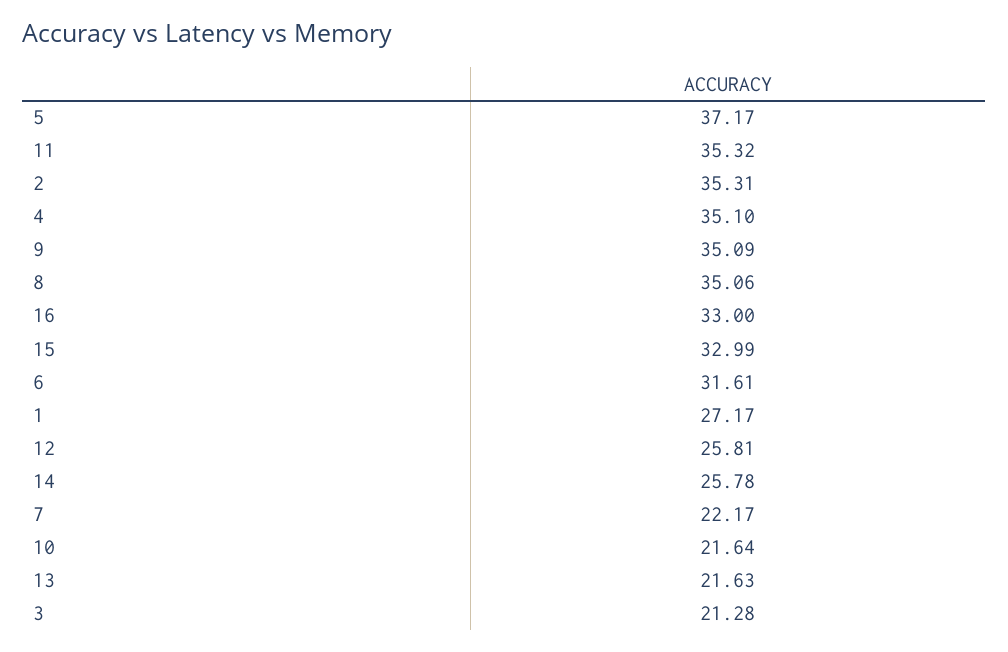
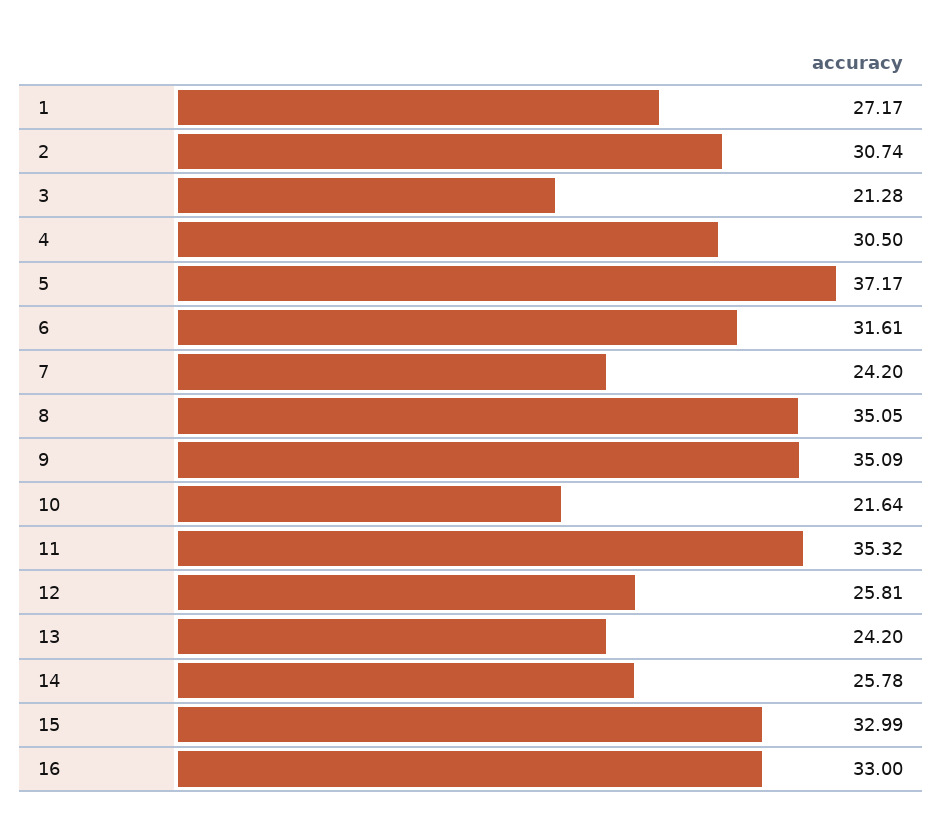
2: 35.31 -> 30.74
4: 35.1 -> 30.5
8: 35.06 -> 35.05
7: 22.17 -> 24.2
13: 21.63 -> 24.2

